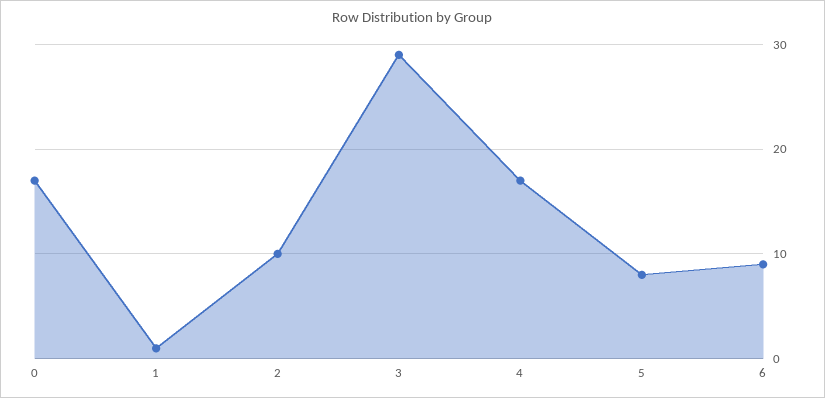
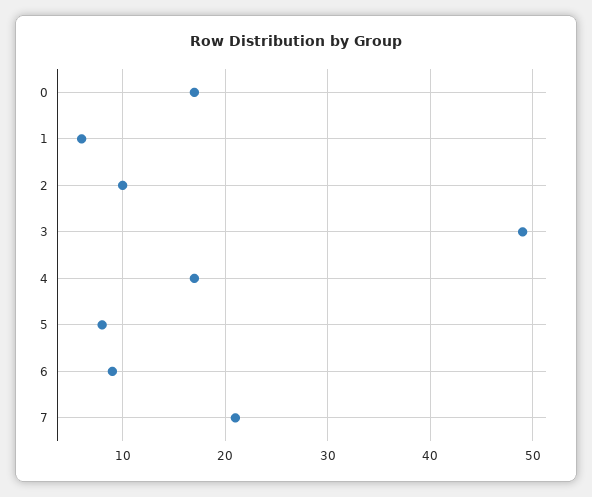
1: 1 -> 6
3: 29 -> 49
7: none -> 21

